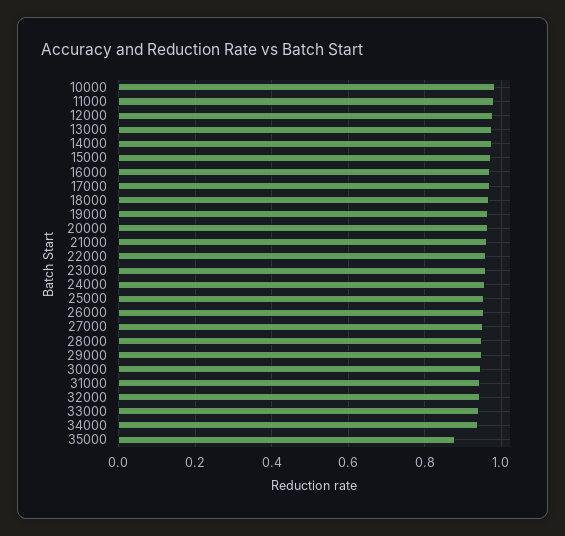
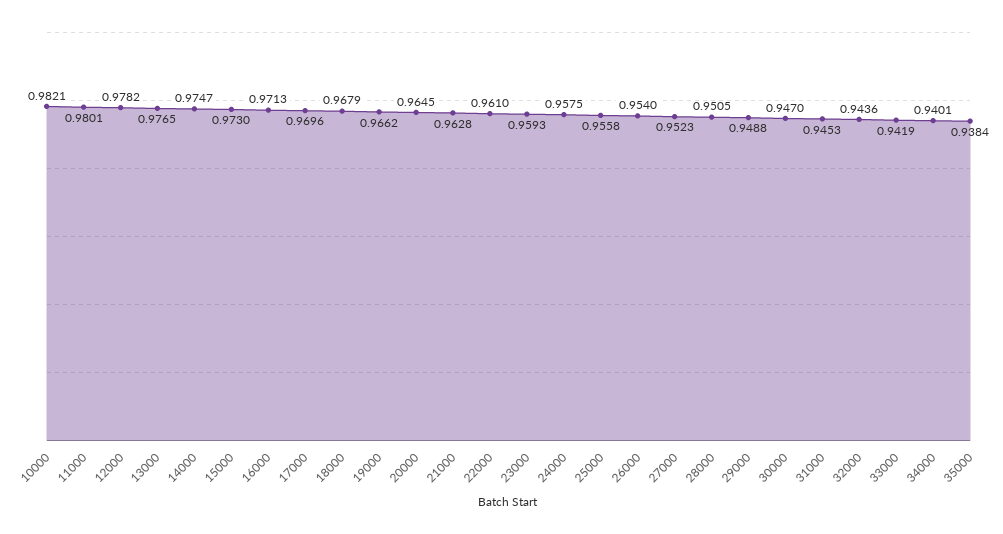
35000: 0.88 -> 0.9384

